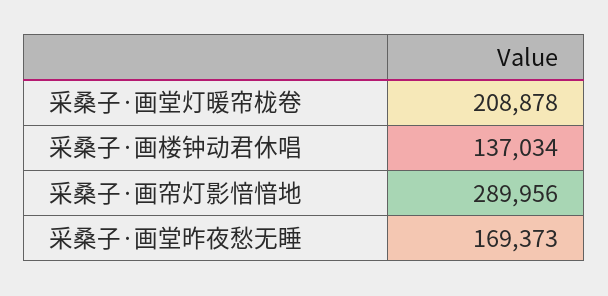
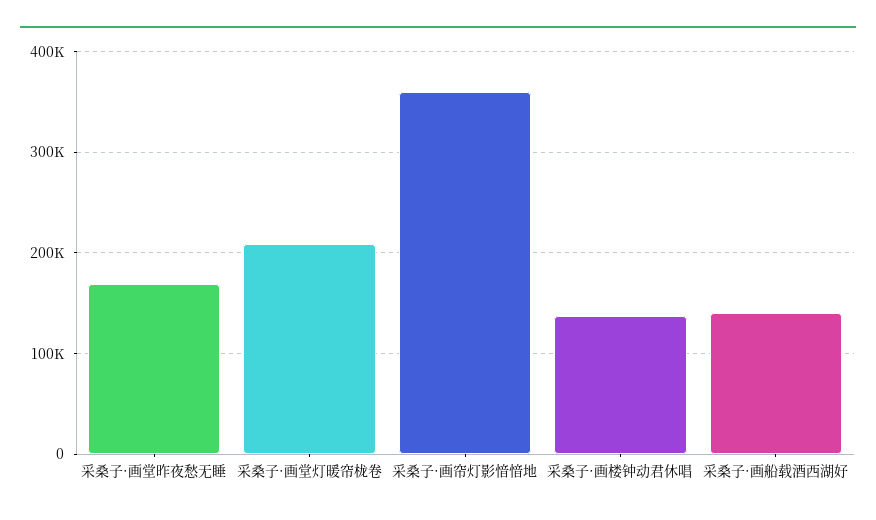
采桑子·画帘灯影愔愔地: 289956 -> 360000
采桑子·画船载酒西湖好: none -> 140000

